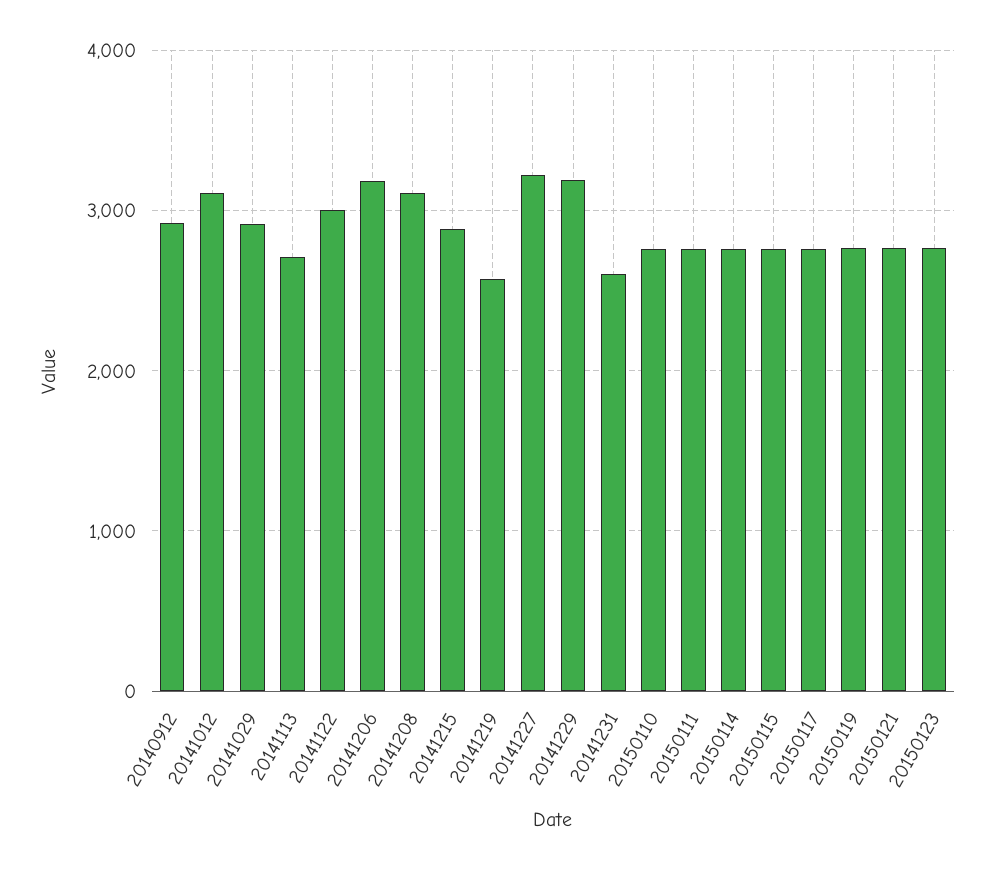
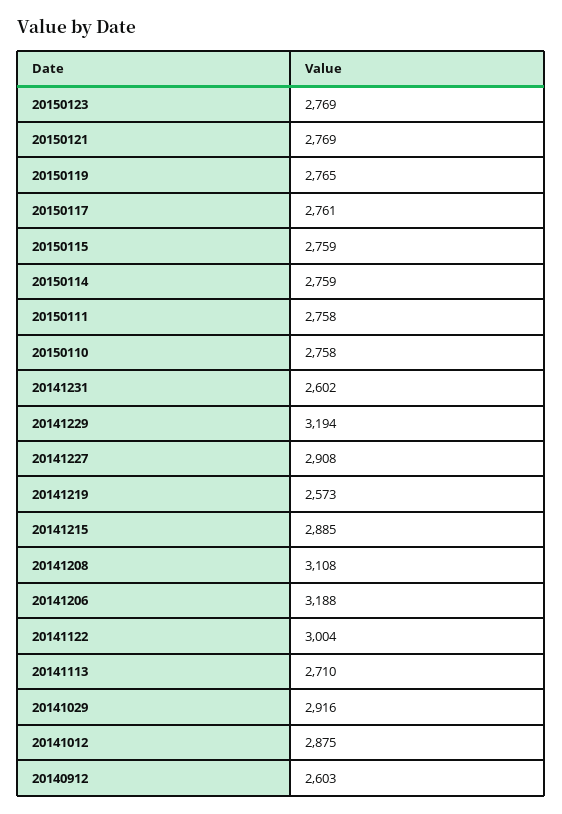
20140912: 2900 -> 2603
20141012: 3100 -> 2875
20141227: 3200 -> 2908

